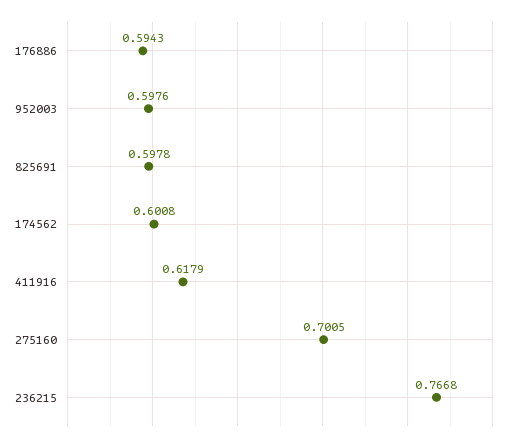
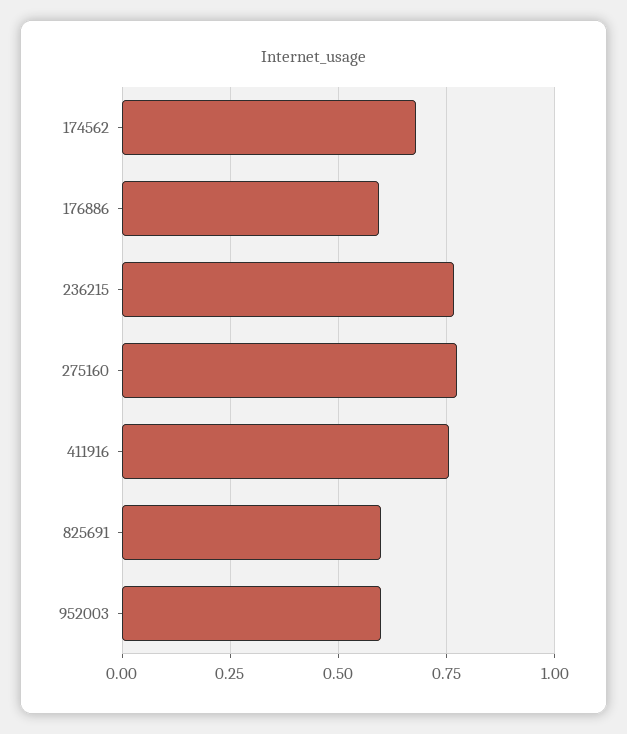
174562: 0.6008 -> 0.675
411916: 0.6179 -> 0.75
275160: 0.7005 -> 0.775

